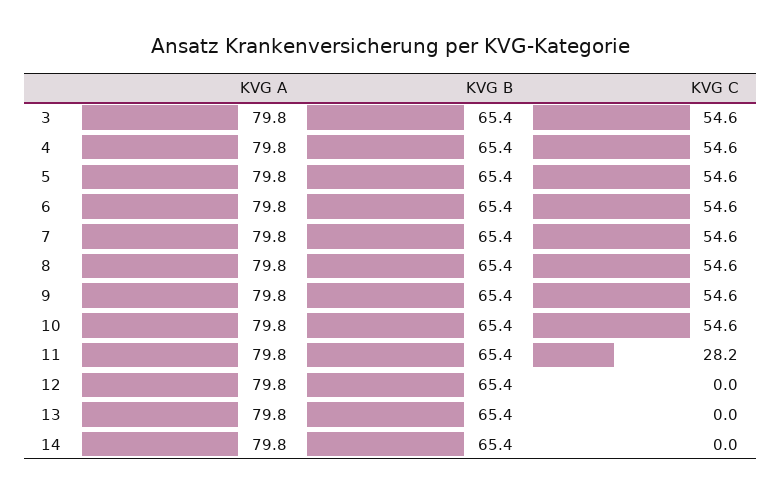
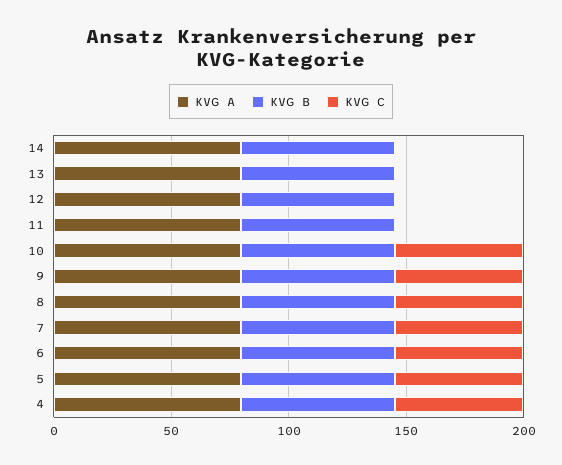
KVG A, 3: 79.8 -> none
KVG B, 3: 65.4 -> none
KVG C, 3: 54.6 -> none
KVG C, 11: 28.2 -> 0

